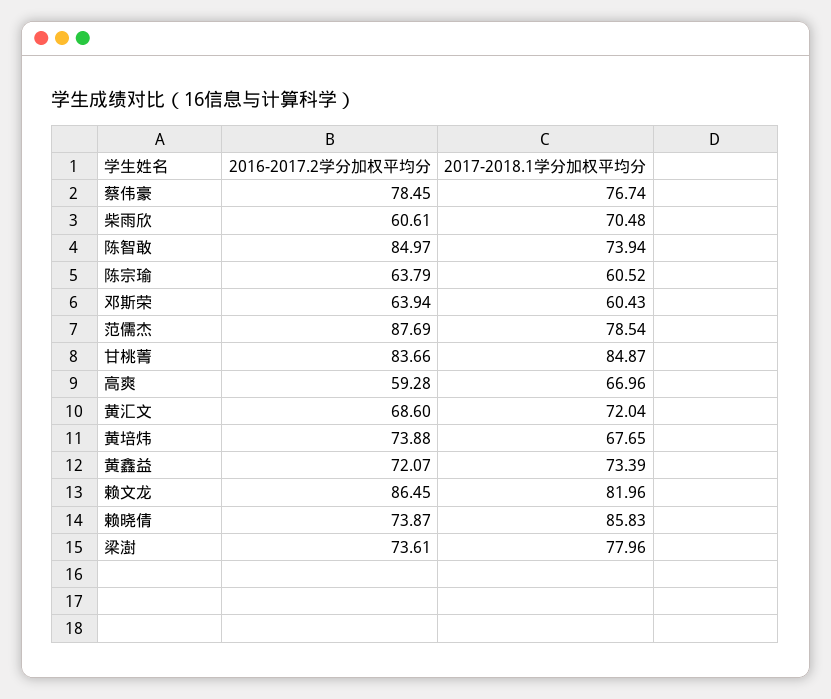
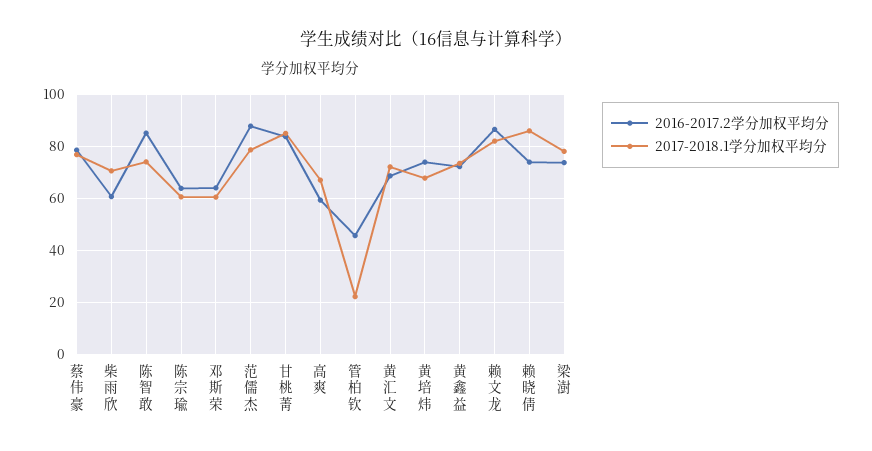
2016-2017.2学分加权平均分, 管柏钦: none -> 45
2017-2018.1学分加权平均分, 管柏钦: none -> 22.5

